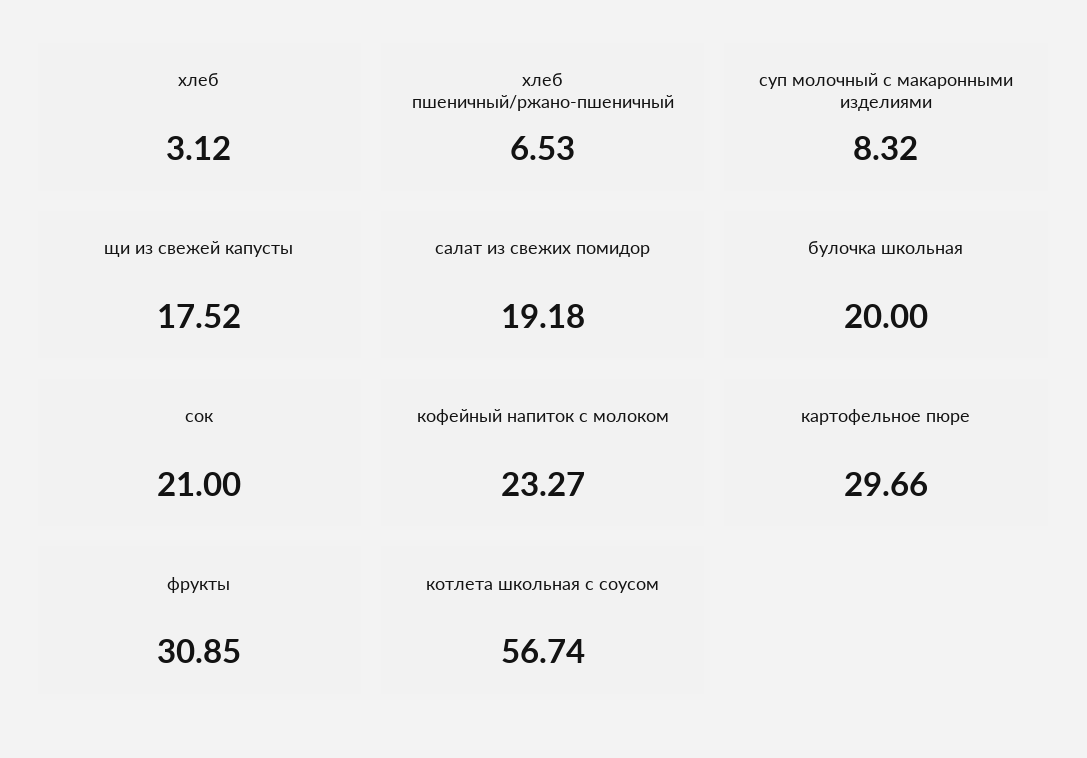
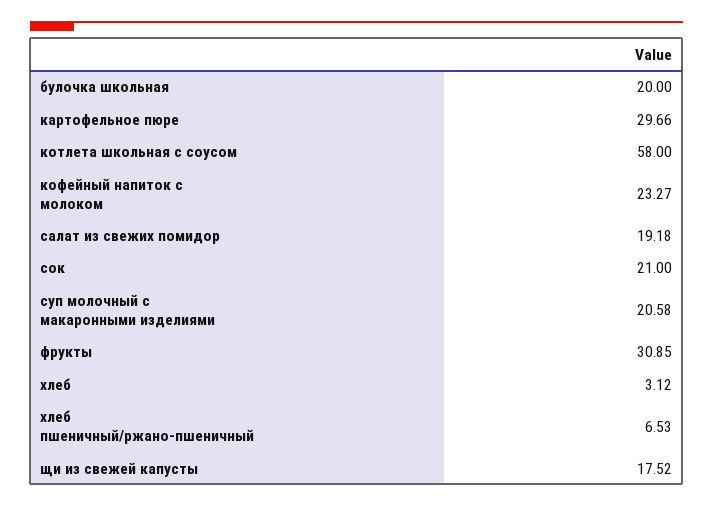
суп молочный с макаронными изделиями: 8.32 -> 20.58
котлета школьная с соусом: 56.74 -> 58

